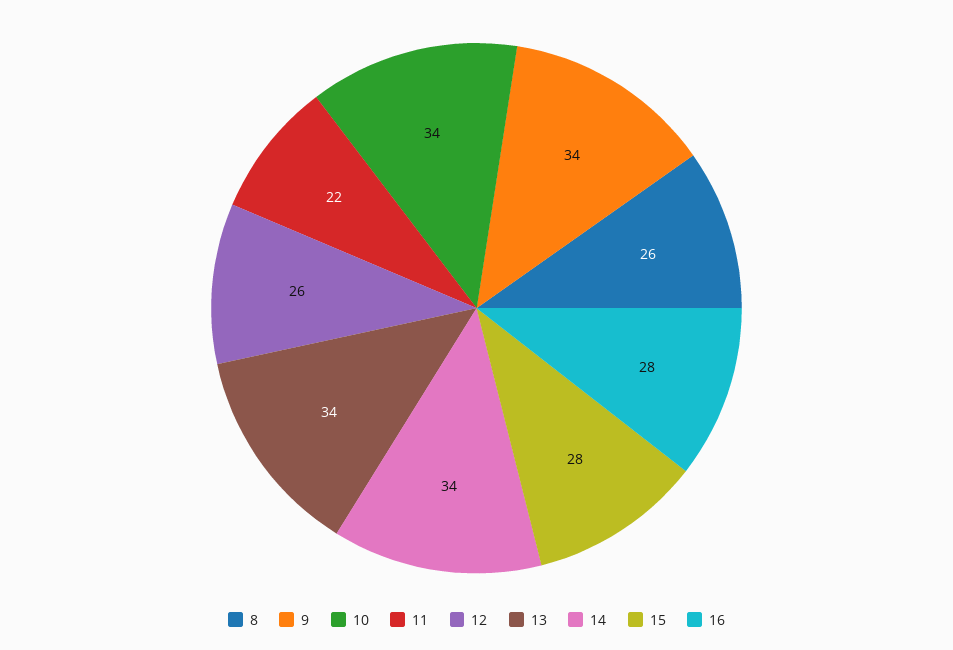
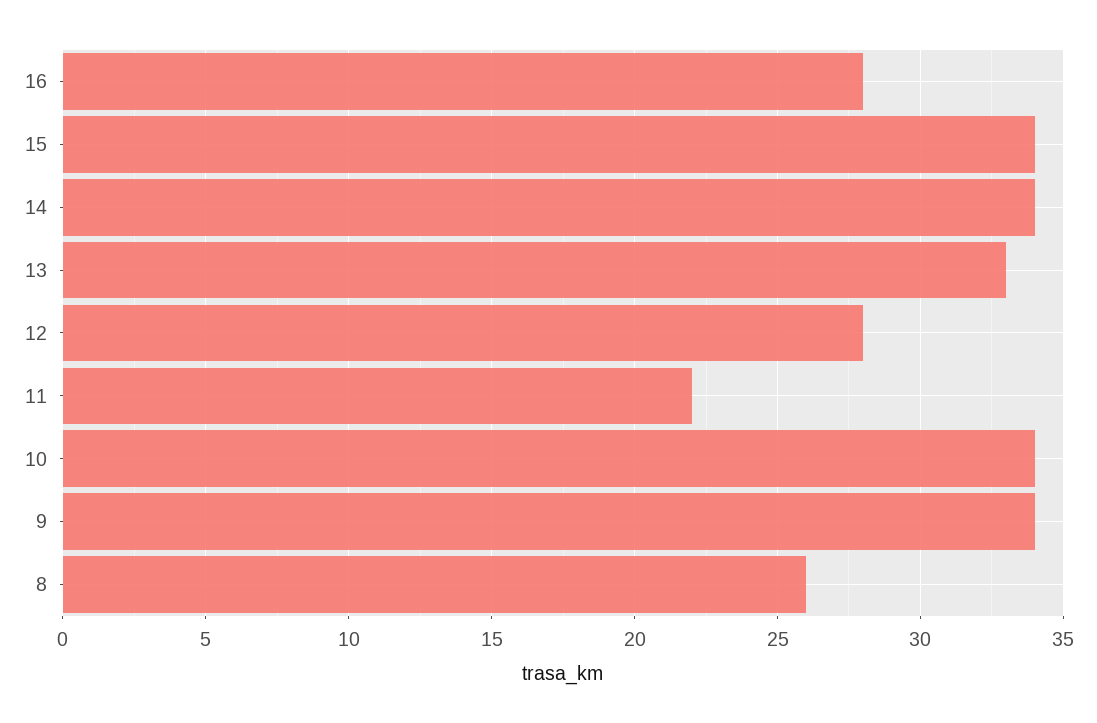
12: 26 -> 28
13: 34 -> 33
15: 28 -> 34

